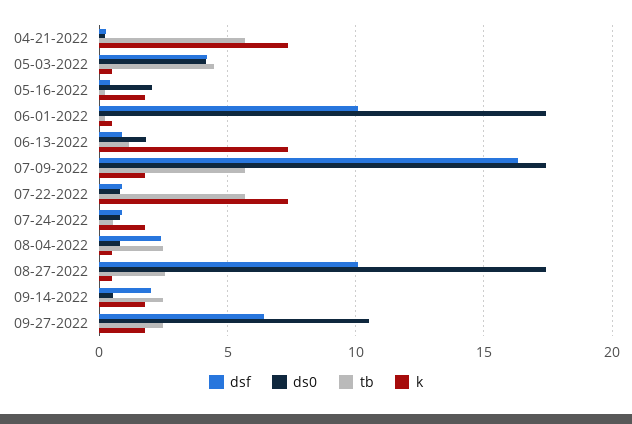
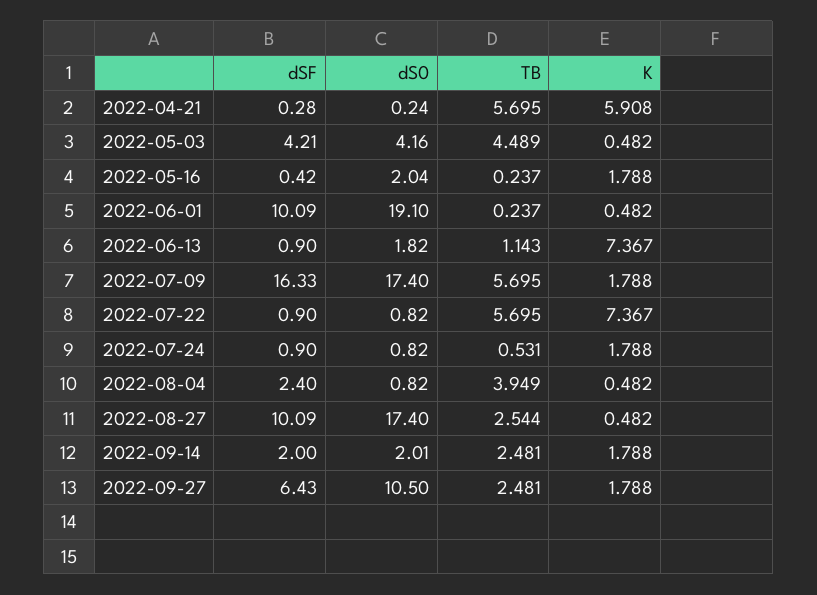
k, 04-21-2022: 7.5 -> 5.908
ds0, 06-01-2022: 17.5 -> 19.1
tb, 08-04-2022: 2.5 -> 3.949
ds0, 09-14-2022: 0.5 -> 2.01

